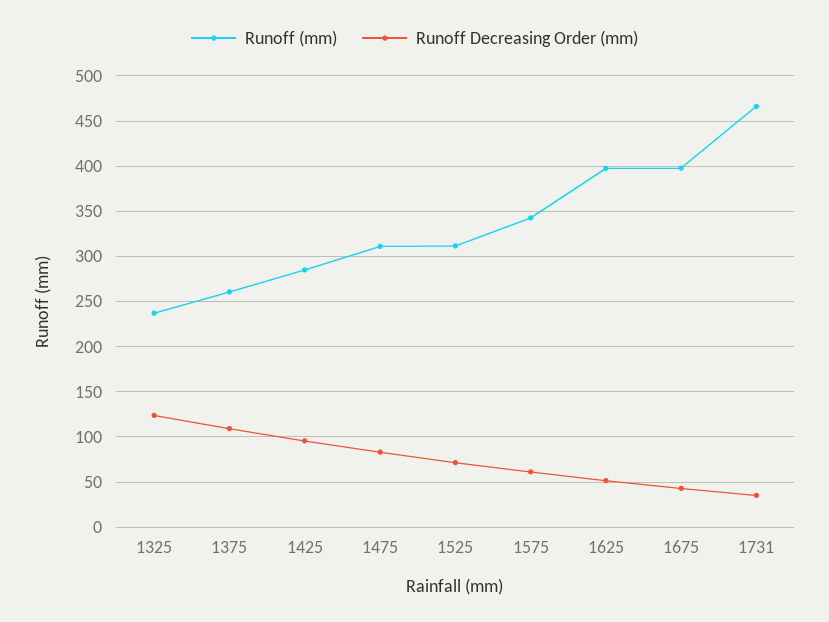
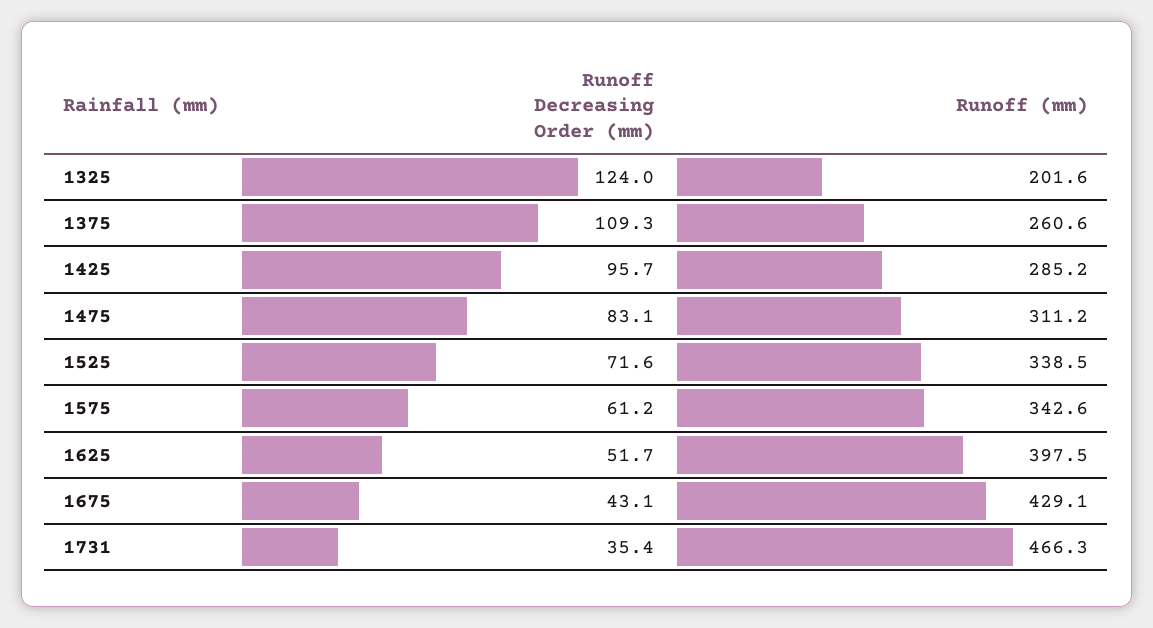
Runoff (mm), 1325: 240 -> 201.6
Runoff (mm), 1525: 310 -> 338.5
Runoff (mm), 1675: 400 -> 429.1

